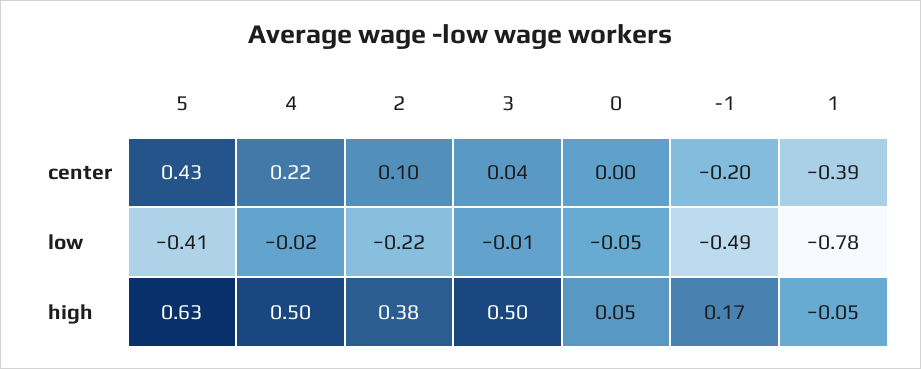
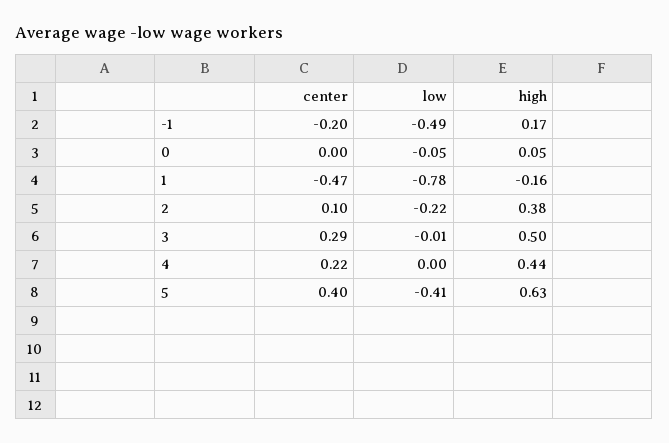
5, center: 0.43 -> 0.4
3, center: 0.04 -> 0.29
1, center: -0.39 -> -0.47
4, low: -0.02 -> 0
4, high: 0.5 -> 0.44
1, high: -0.05 -> -0.16

